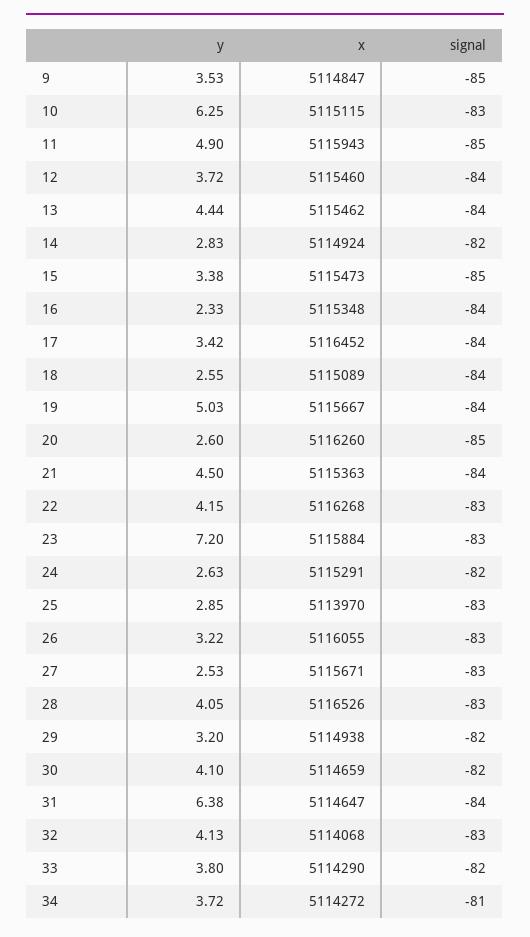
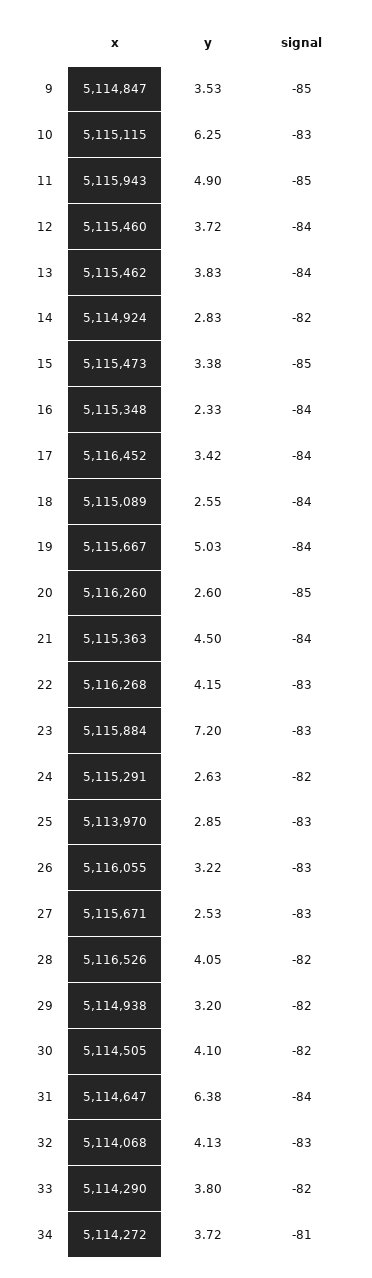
y, 13: 4.44 -> 3.83
signal, 28: -83 -> -82
x, 30: 5114659 -> 5114505

